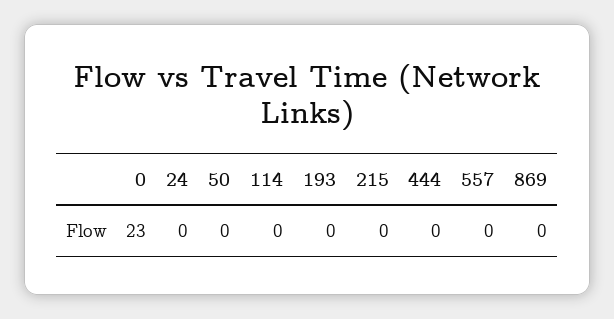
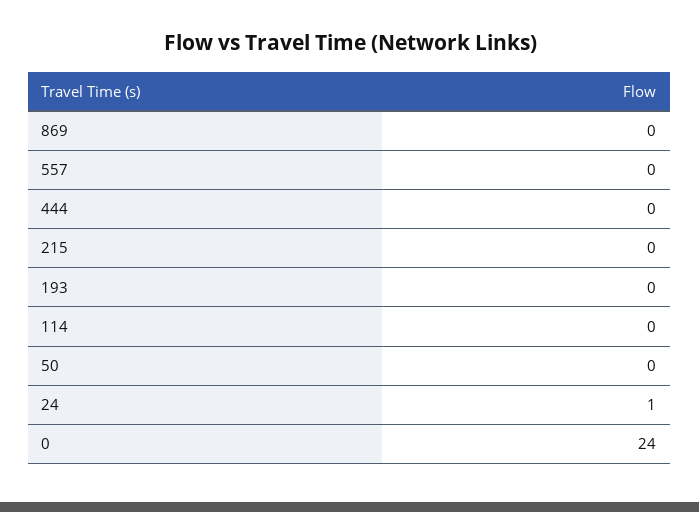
0: 23 -> 24
24: 0 -> 1

